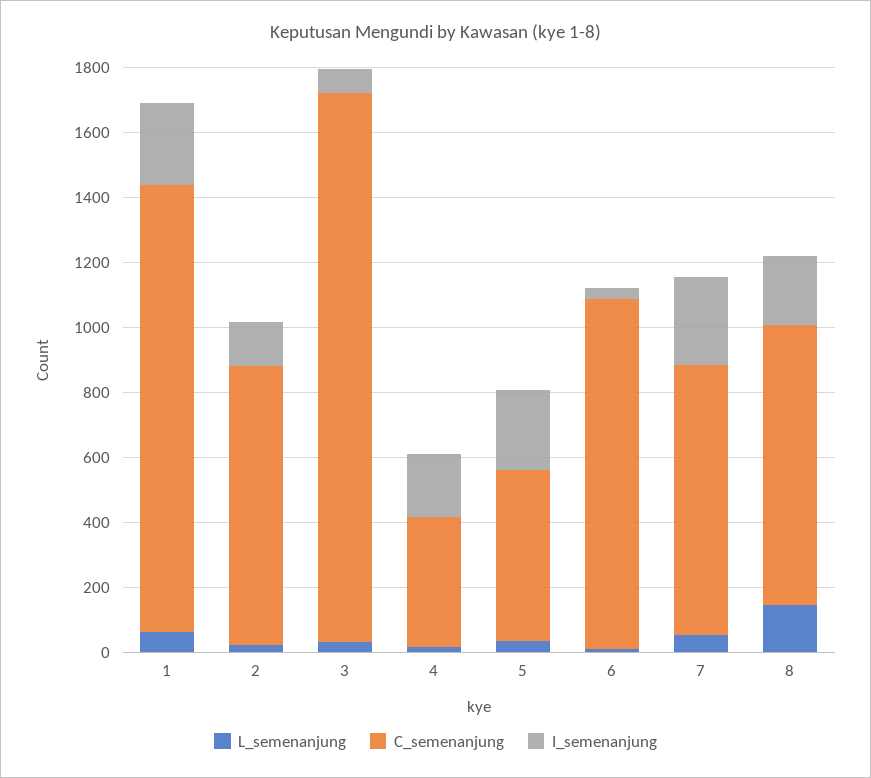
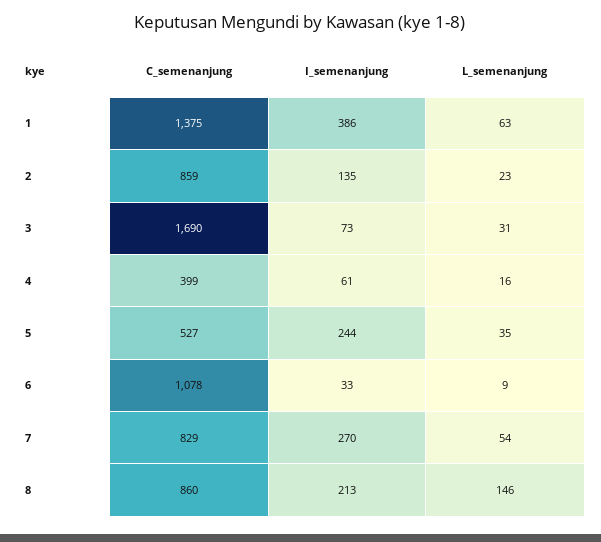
I_semenanjung, 1: 250 -> 386
I_semenanjung, 4: 200 -> 61

